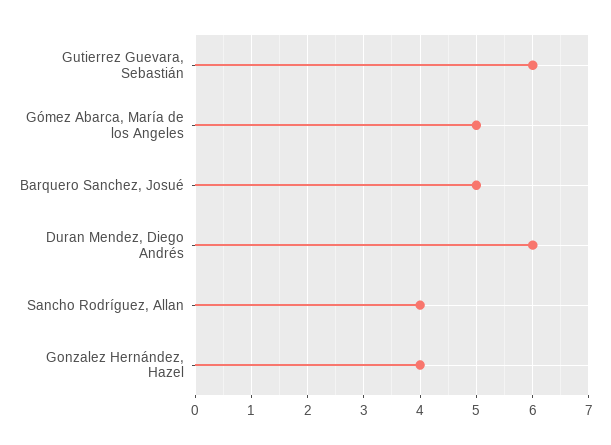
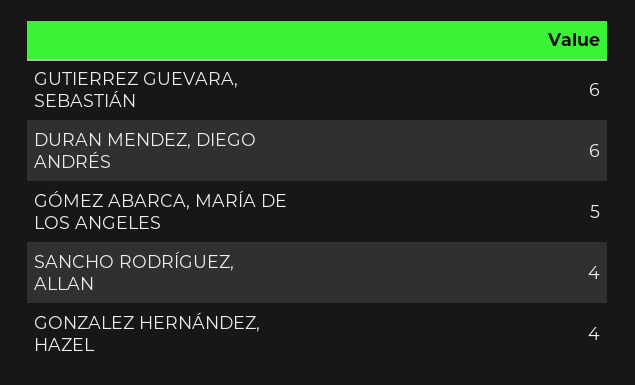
Barquero Sanchez, Josué: 5 -> none

